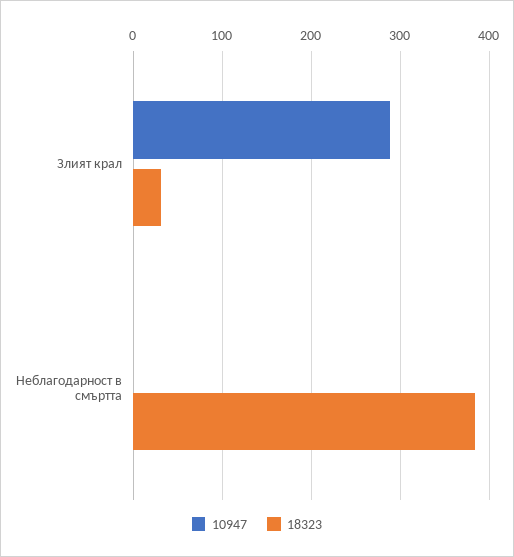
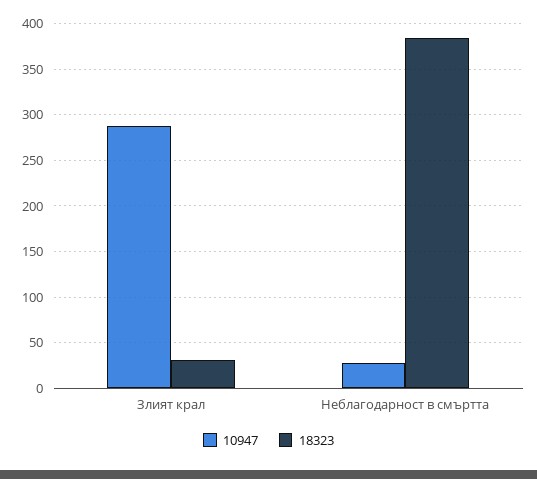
10947, Неблагодарност в смъртта: 0 -> 30

